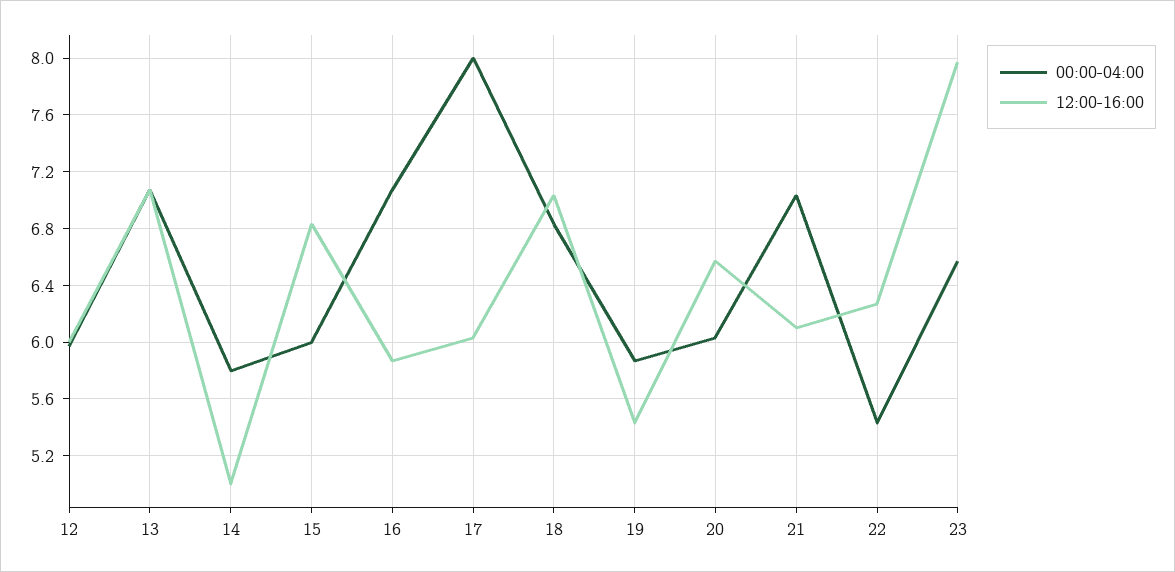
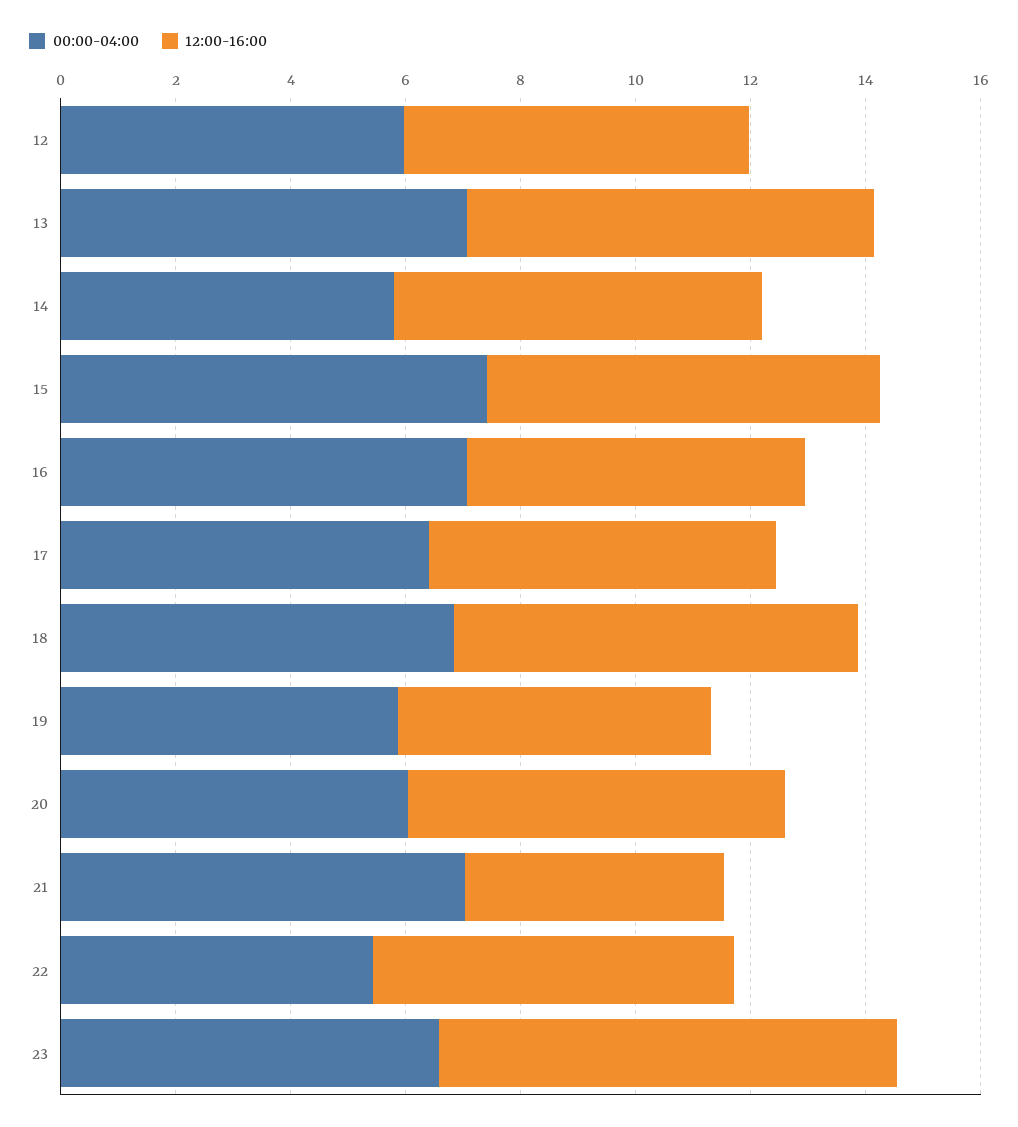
12:00-16:00, 14: 5 -> 6.5
00:00-04:00, 15: 6 -> 7.5
00:00-04:00, 17: 8 -> 6.5
12:00-16:00, 21: 6.1 -> 4.5

